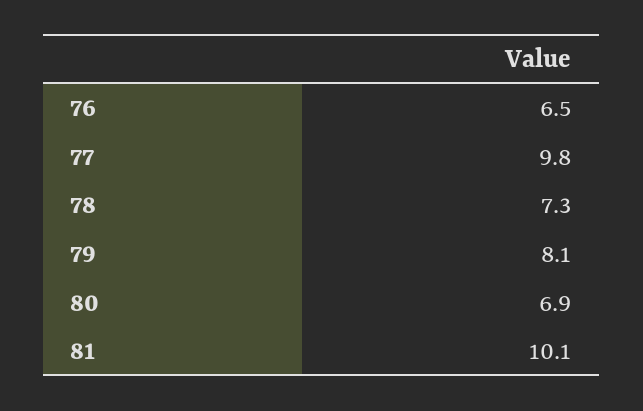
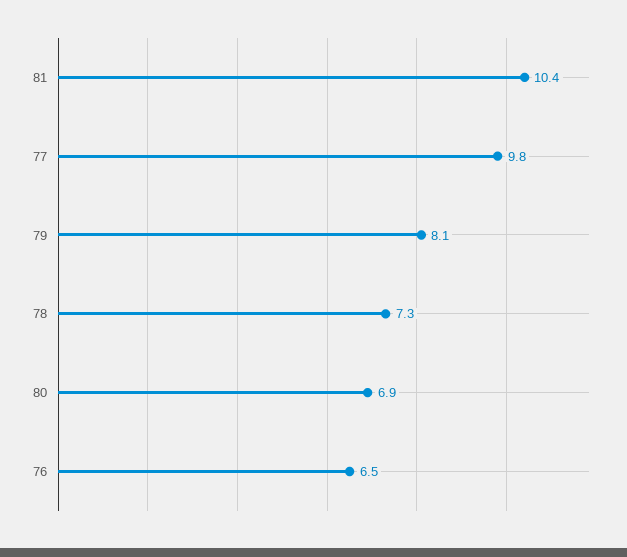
81: 10.1 -> 10.4

